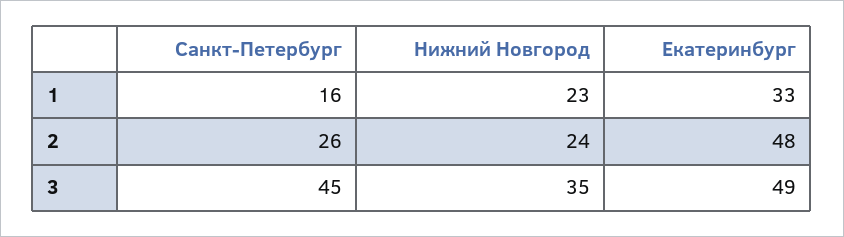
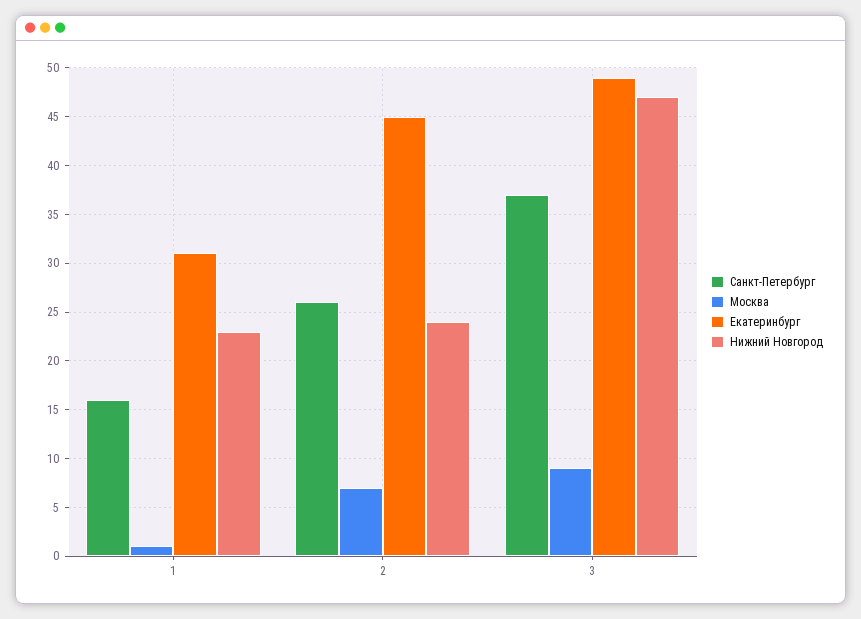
Екатеринбург, 1: 33 -> 31
Екатеринбург, 2: 48 -> 45
Санкт-Петербург, 3: 45 -> 37
Нижний Новгород, 3: 35 -> 47
Москва, 1: none -> 1
Москва, 2: none -> 7
Москва, 3: none -> 9

